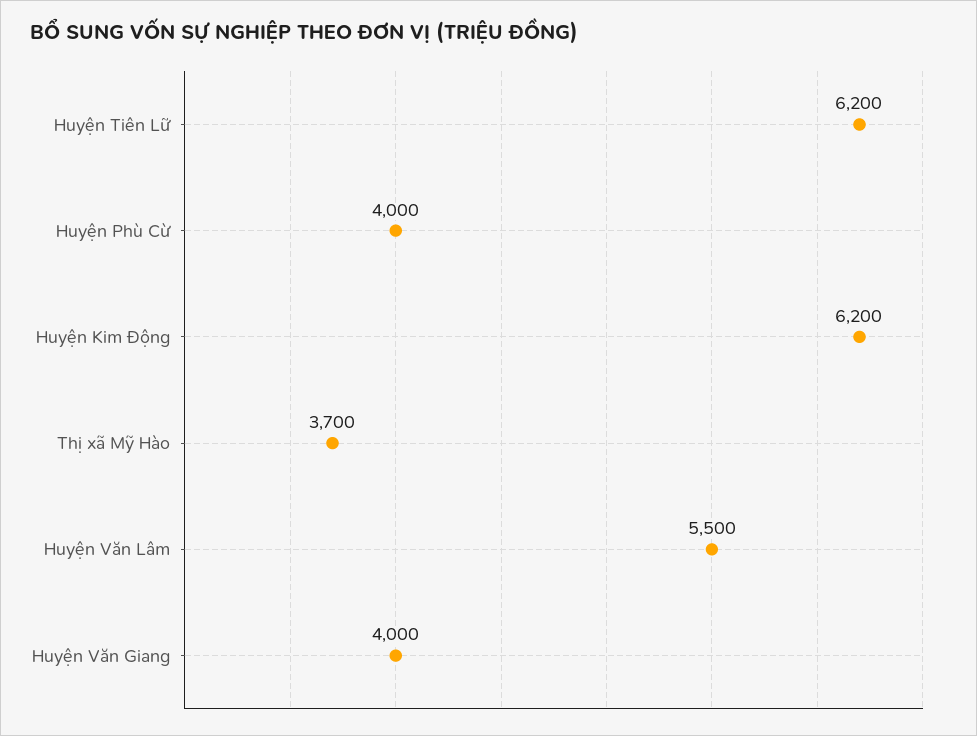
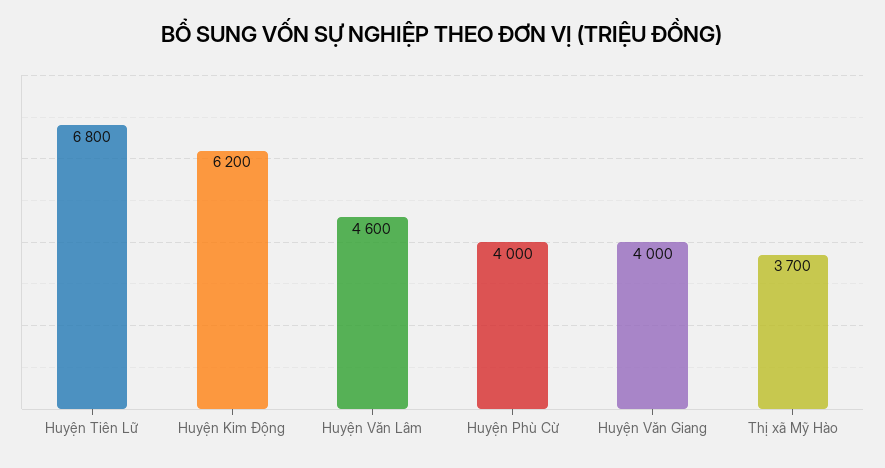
Huyện Tiên Lữ: 6200 -> 6800
Huyện Văn Lâm: 5500 -> 4600

